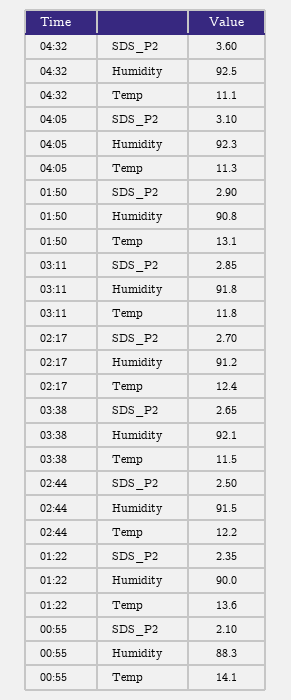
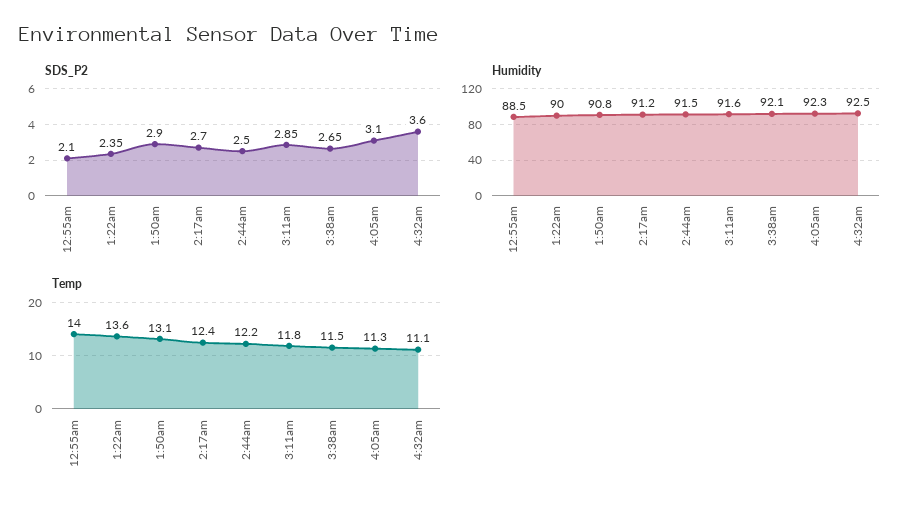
Humidity, 03:11: 91.8 -> 91.6
Humidity, 00:55: 88.3 -> 88.5
Temp, 00:55: 14.1 -> 14

